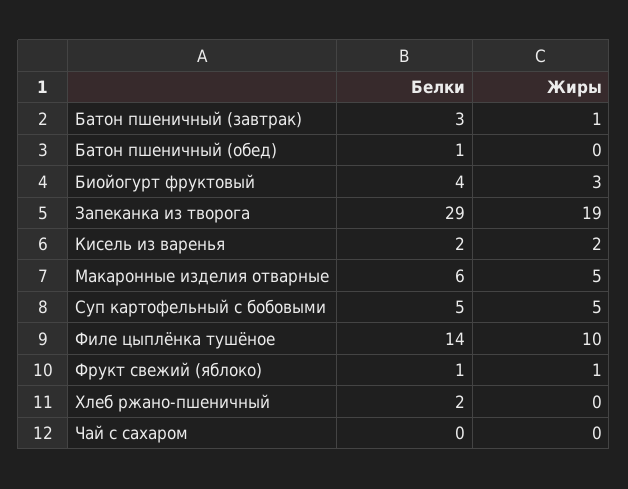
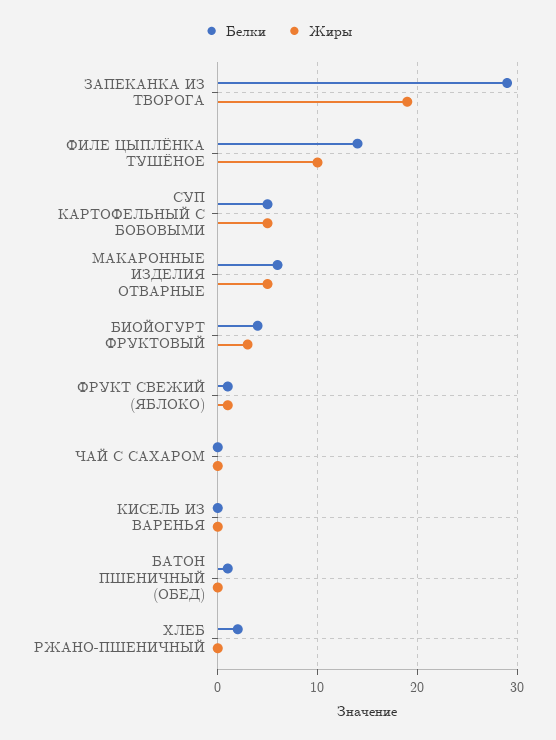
Белки, Батон пшеничный (завтрак): 3 -> none
Жиры, Батон пшеничный (завтрак): 1 -> none
Белки, Кисель из варенья: 2 -> 0
Жиры, Кисель из варенья: 2 -> 0

